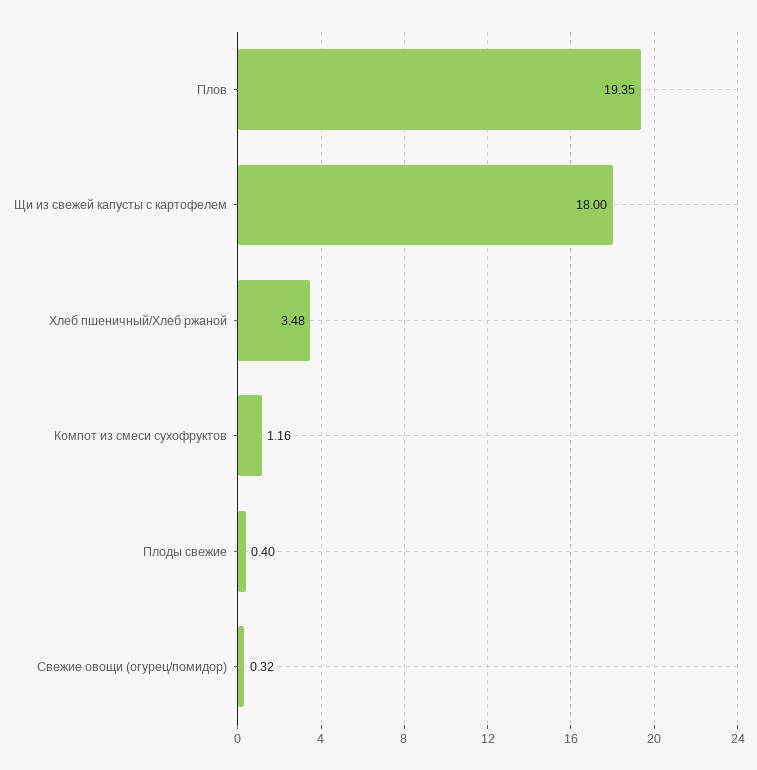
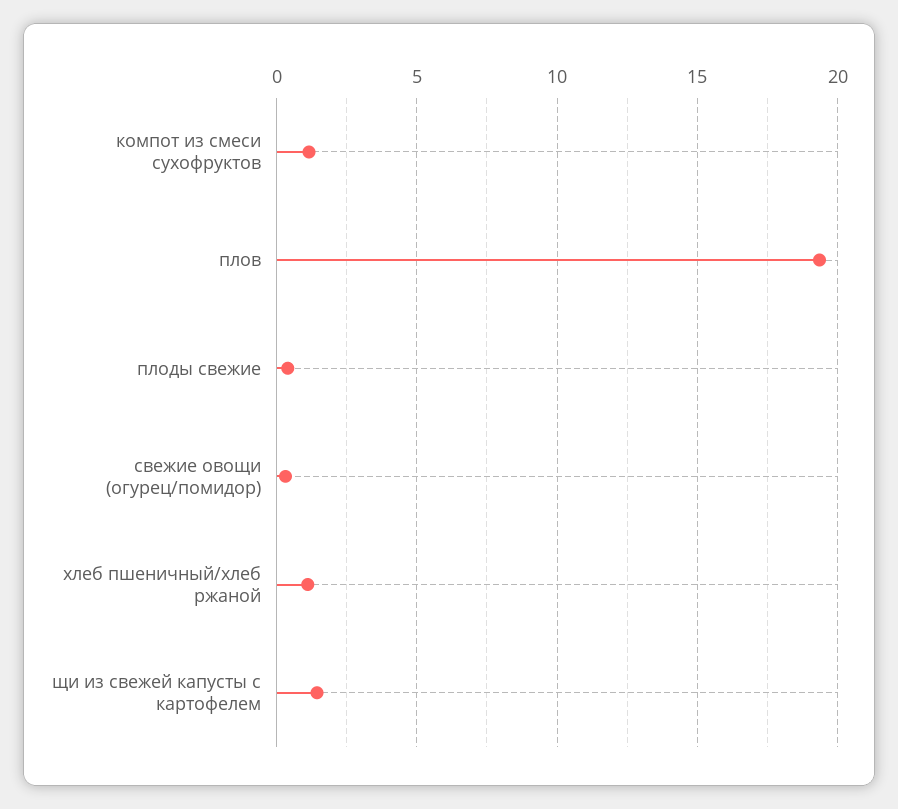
Щи из свежей капусты с картофелем: 18 -> 1.5
Хлеб пшеничный/Хлеб ржаной: 3.48 -> 1

